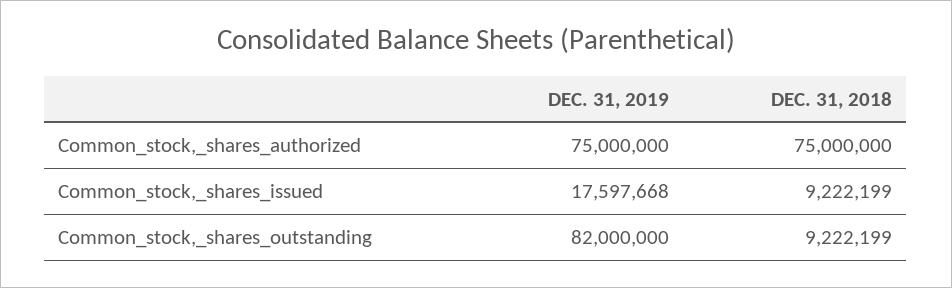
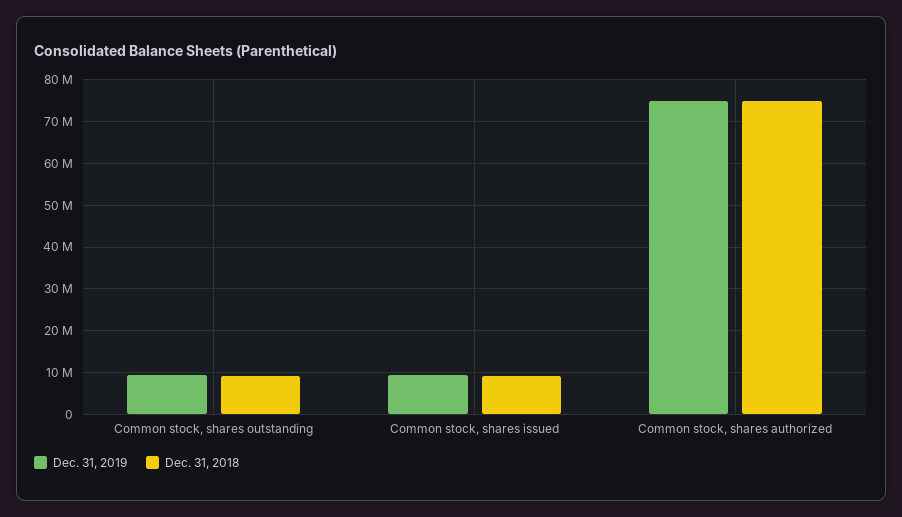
DEC. 31, 2019, Common_stock,_shares_issued: 17597668 -> 10000000
DEC. 31, 2019, Common_stock,_shares_outstanding: 82000000 -> 10000000

